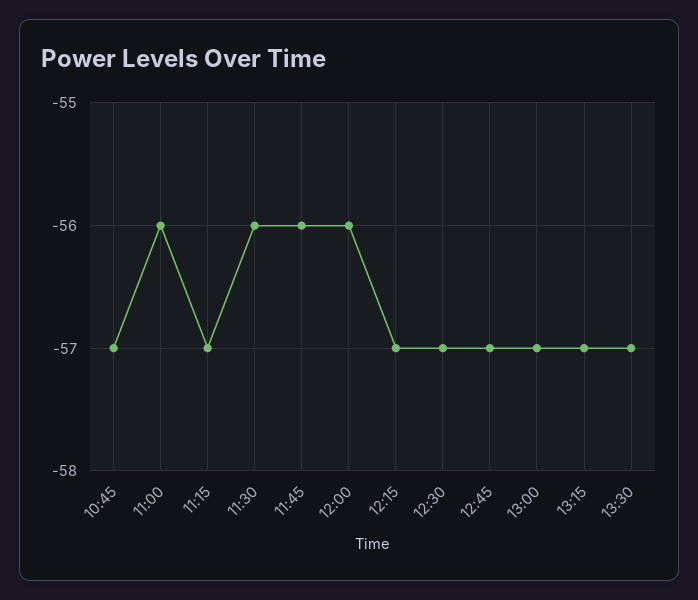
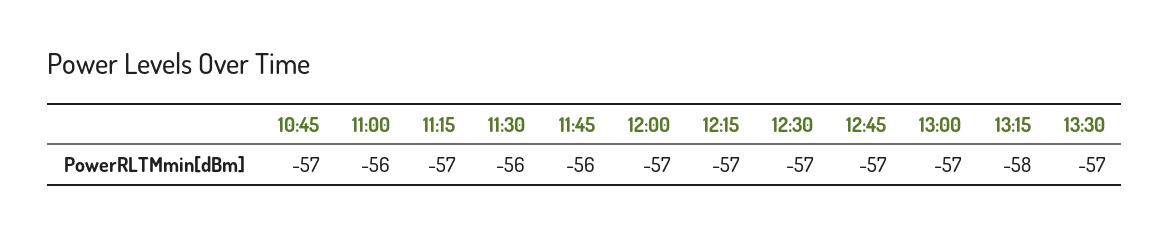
12:00: -56 -> -57
13:15: -57 -> -58

